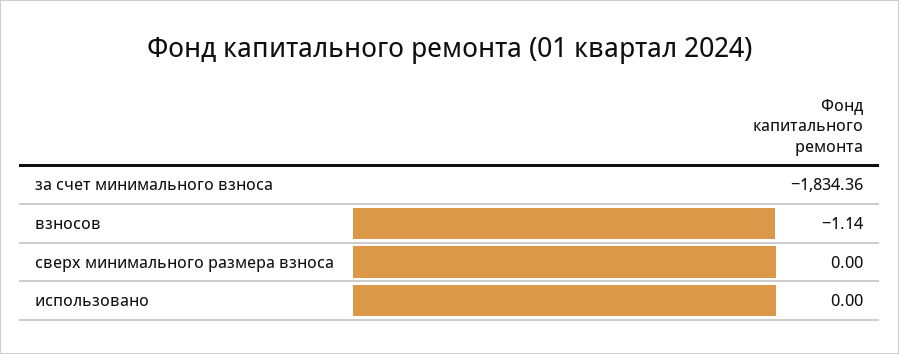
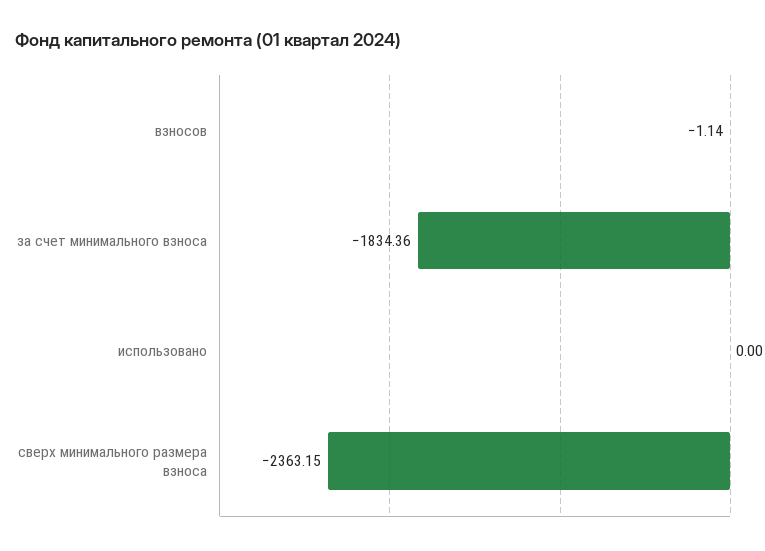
сверх минимального размера взноса: 0 -> -2363.15

